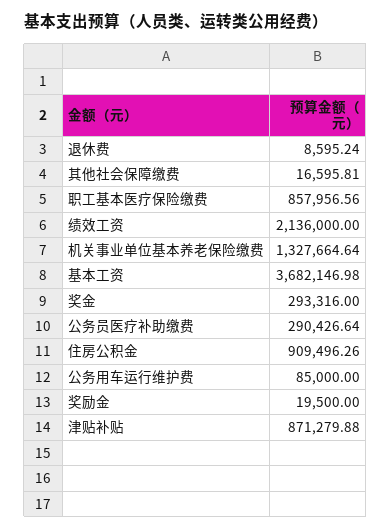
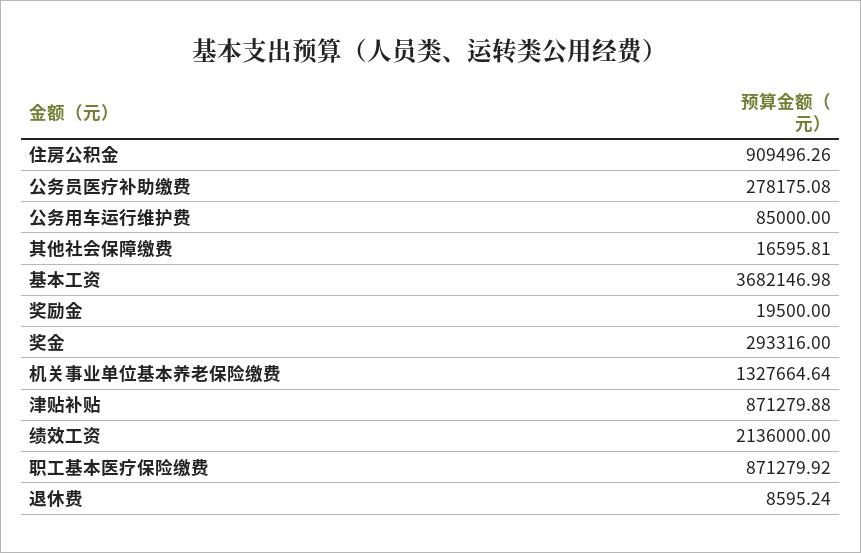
职工基本医疗保险缴费: 857956.56 -> 871279.92
公务员医疗补助缴费: 290426.64 -> 278175.08

